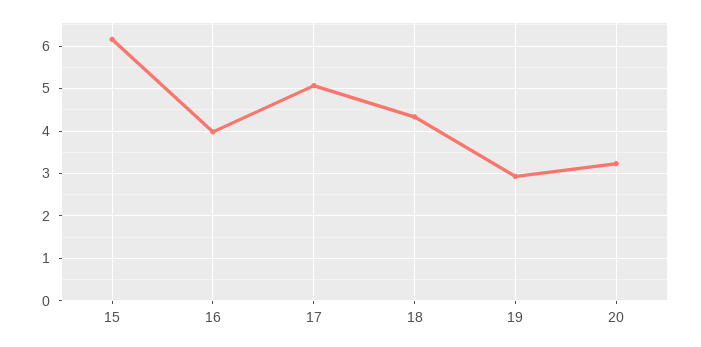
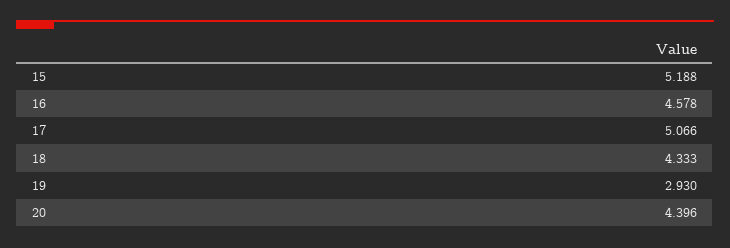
15: 6.2 -> 5.188
16: 4 -> 4.578
20: 3.2 -> 4.396

